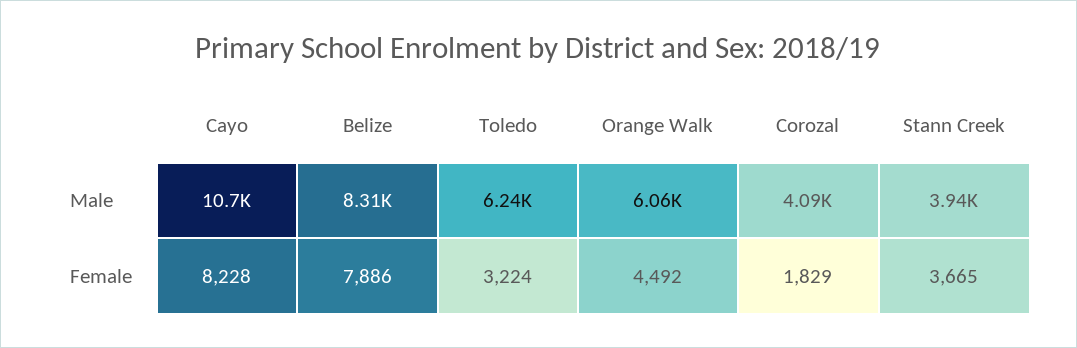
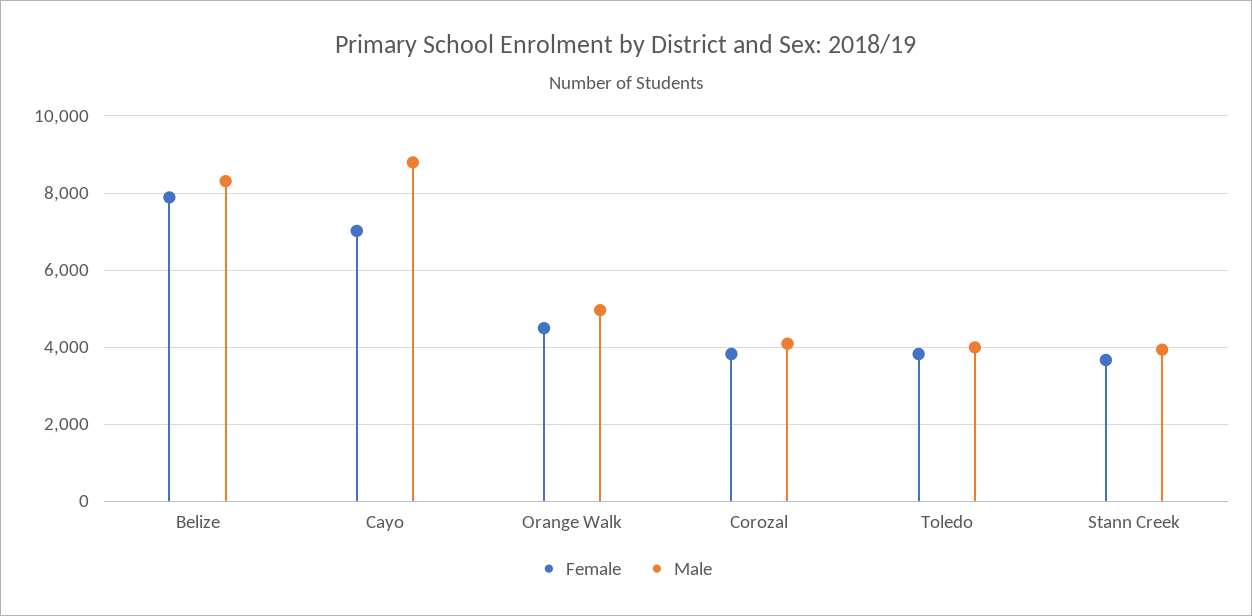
Male, Cayo: 10700 -> 8800
Male, Toledo: 6240 -> 4000
Male, Orange Walk: 6060 -> 5000
Female, Cayo: 8228 -> 7000
Female, Toledo: 3224 -> 3800
Female, Corozal: 1829 -> 3800

